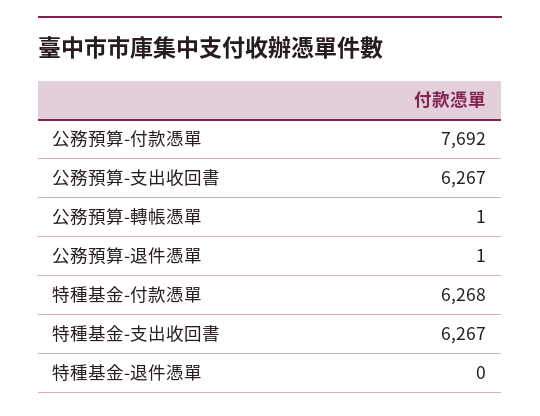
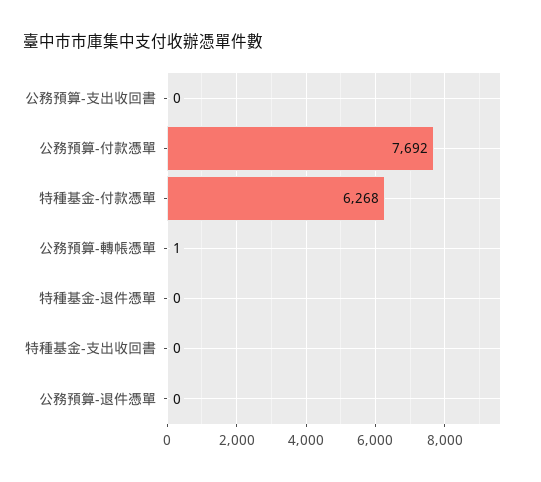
公務預算-支出收回書: 6267 -> 0
公務預算-退件憑單: 1 -> 0
特種基金-支出收回書: 6267 -> 0

